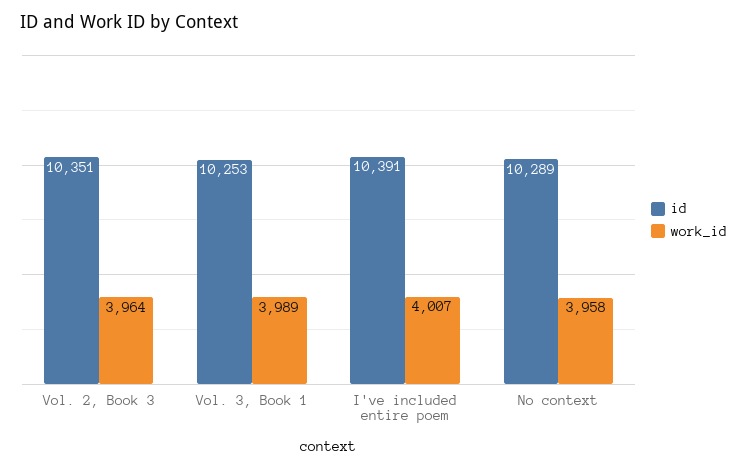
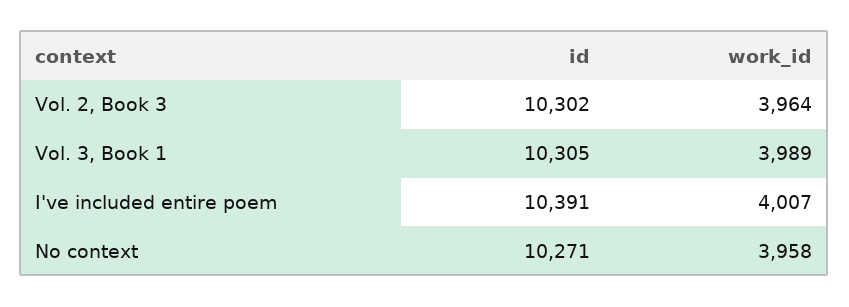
id, Vol. 2, Book 3: 10351 -> 10302
id, Vol. 3, Book 1: 10253 -> 10305
id, No context: 10289 -> 10271

